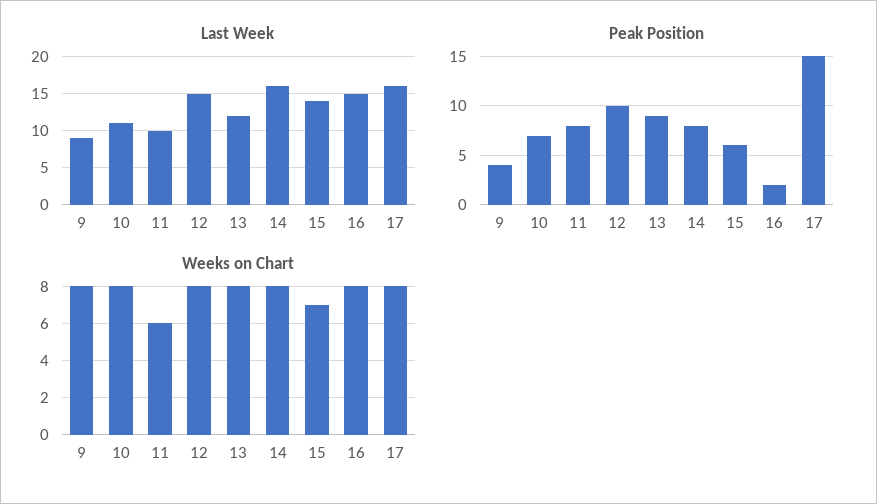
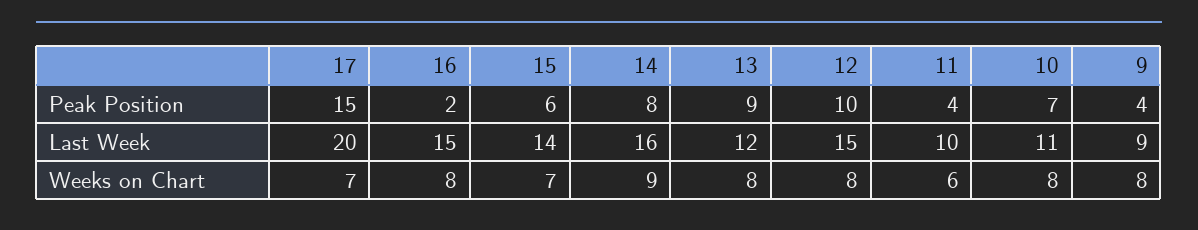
Last Week, 17: 16 -> 20
Peak Position, 11: 8 -> 4
Weeks on Chart, 14: 8 -> 9
Weeks on Chart, 17: 8 -> 7

